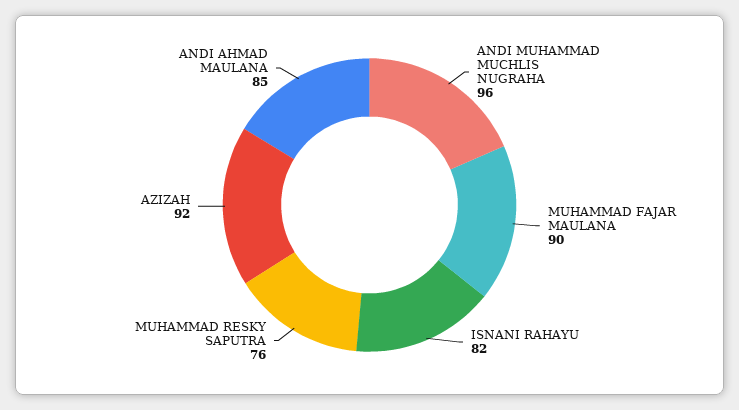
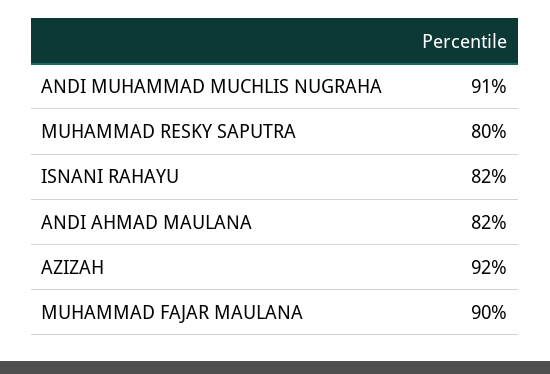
ANDI MUHAMMAD MUCHLIS NUGRAHA: 96 -> 91
MUHAMMAD RESKY SAPUTRA: 76 -> 80
ANDI AHMAD MAULANA: 85 -> 82

